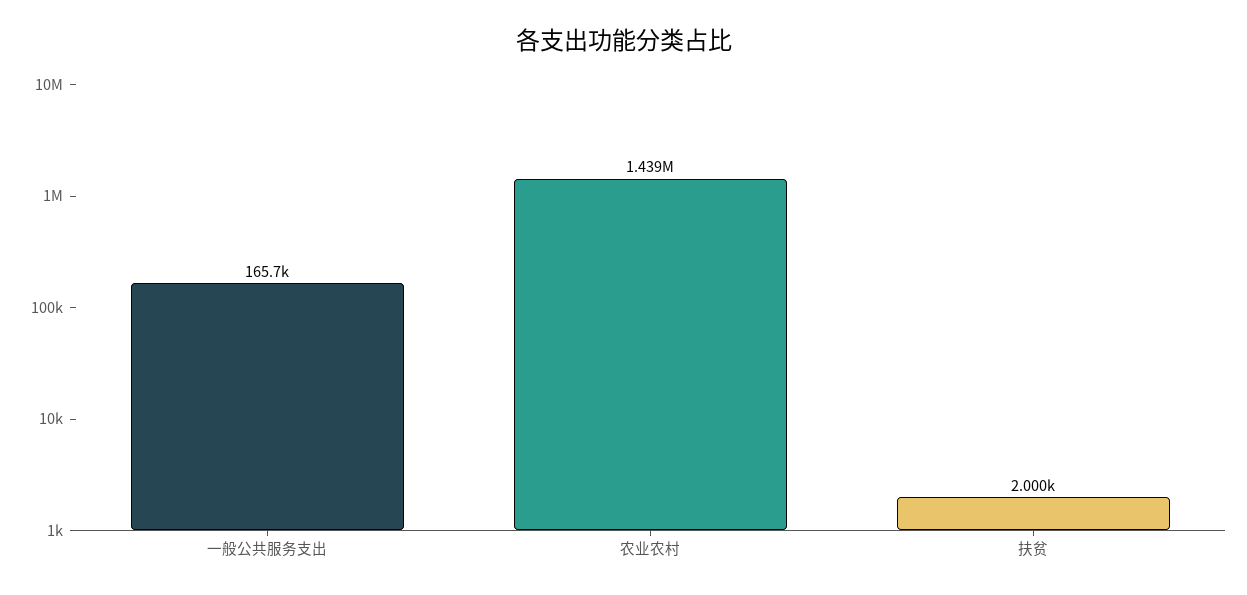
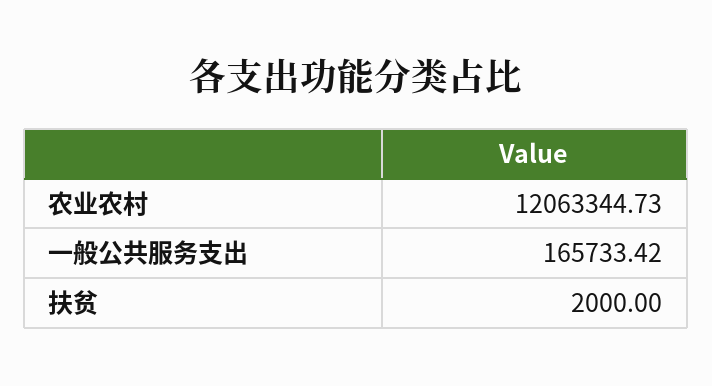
农业农村: 1439000 -> 12063344.73

